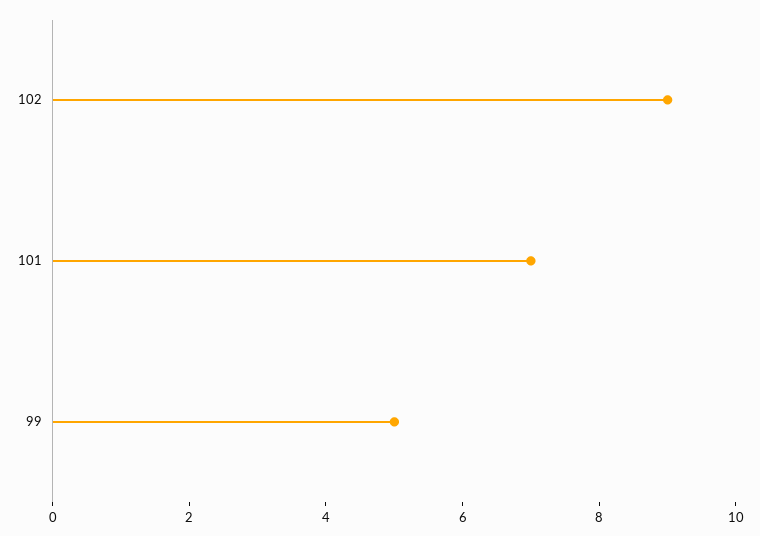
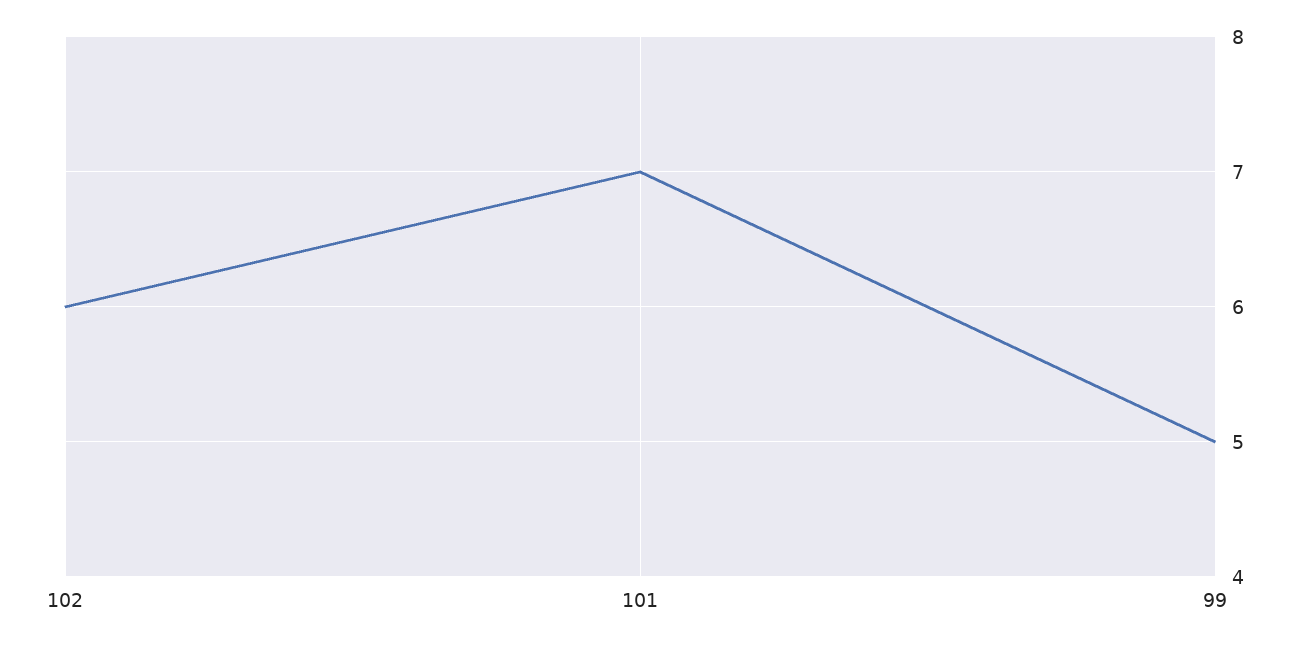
102: 9 -> 6

